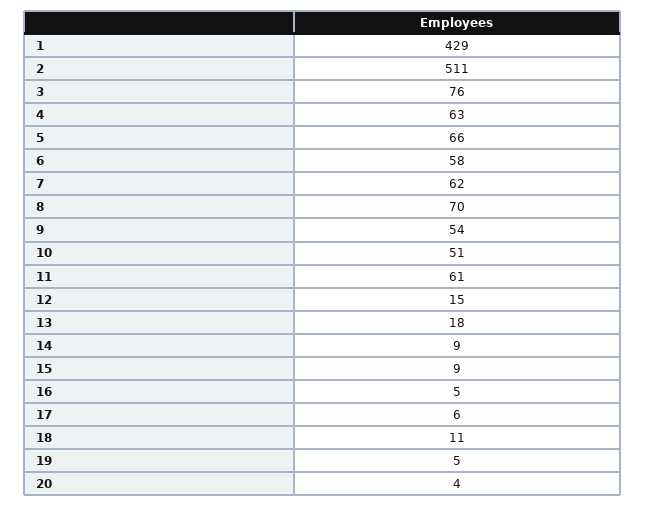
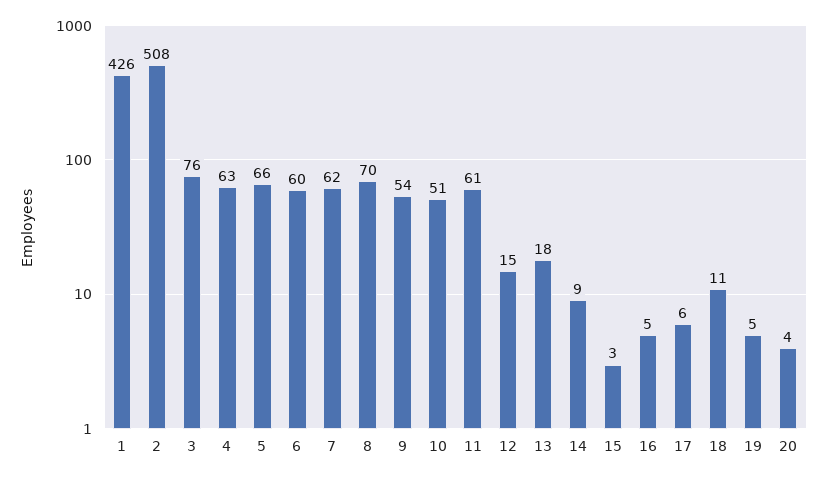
1: 429 -> 426
2: 511 -> 508
6: 58 -> 60
15: 9 -> 3

